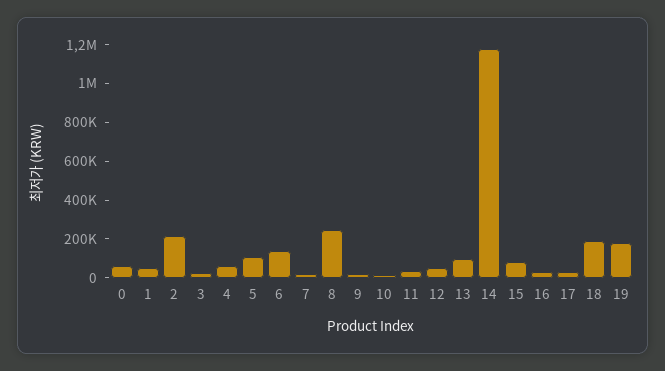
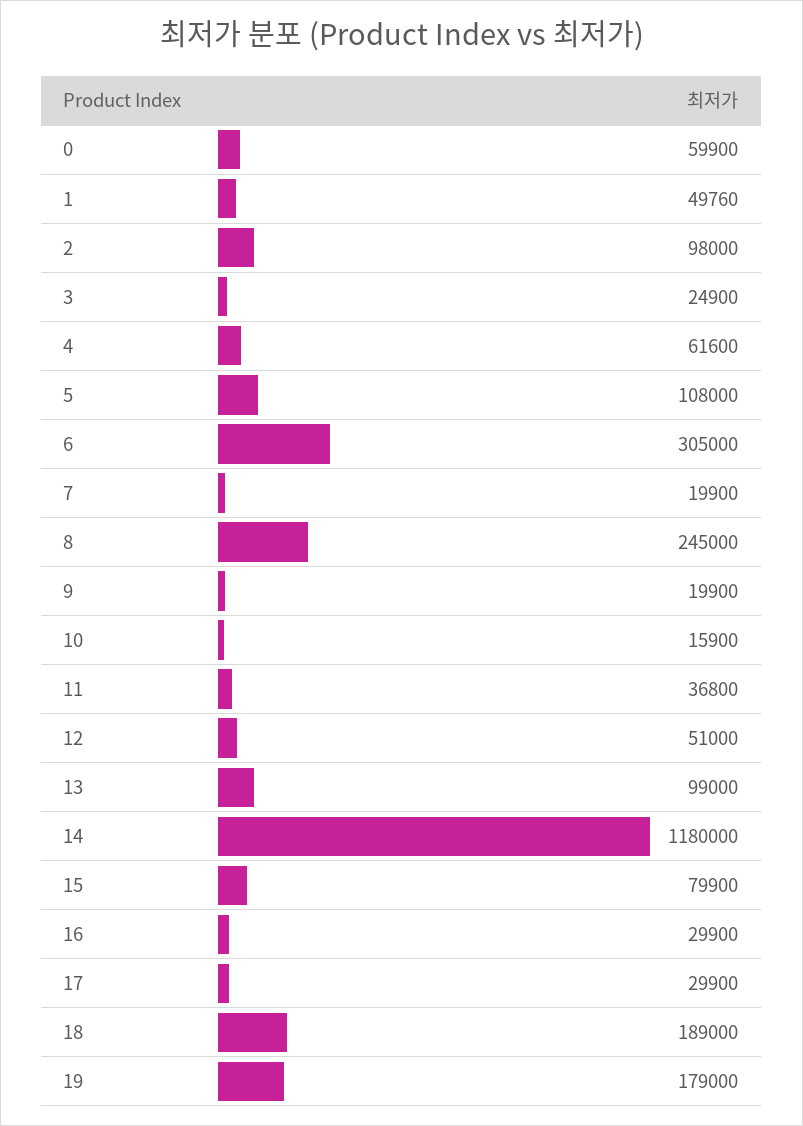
2: 200000 -> 98000
6: 150000 -> 305000

